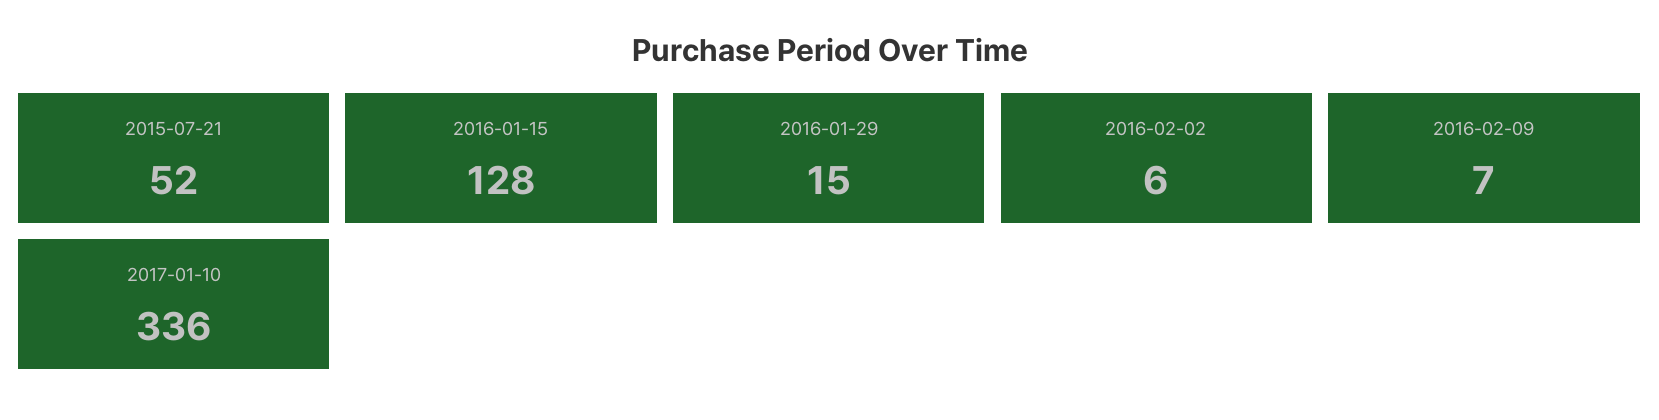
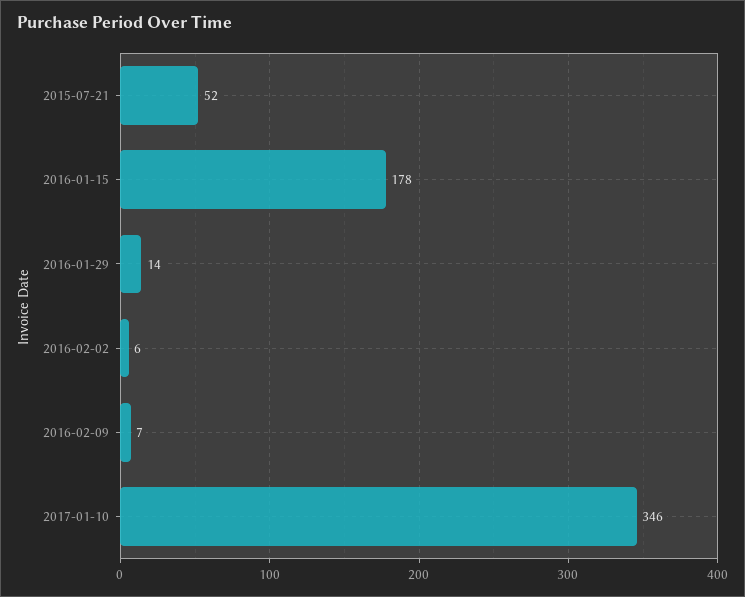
2016-01-15: 128 -> 178
2016-01-29: 15 -> 14
2017-01-10: 336 -> 346

